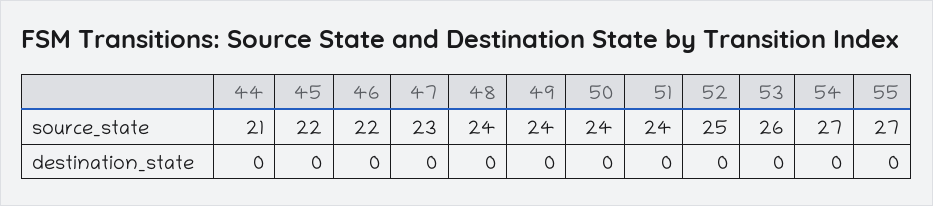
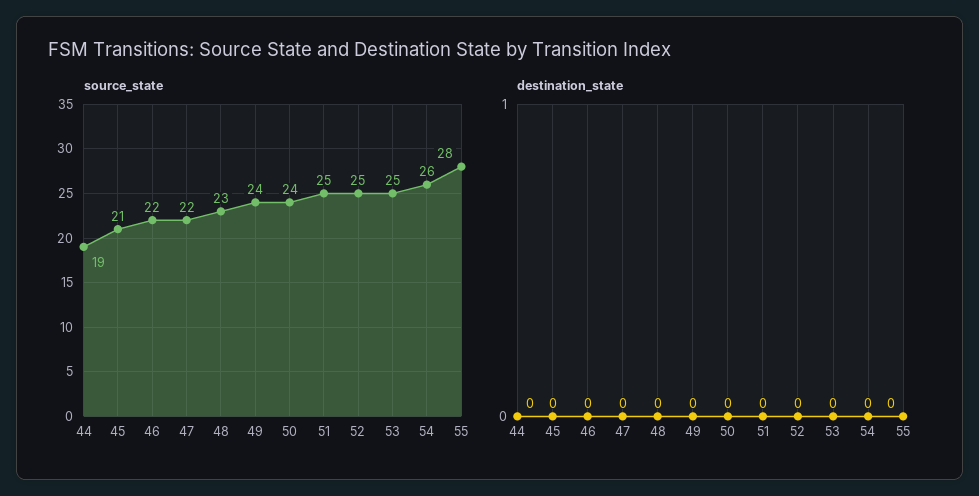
source_state, 44: 21 -> 19
source_state, 45: 22 -> 21
source_state, 47: 23 -> 22
source_state, 48: 24 -> 23
source_state, 51: 24 -> 25
source_state, 53: 26 -> 25
source_state, 54: 27 -> 26
source_state, 55: 27 -> 28

